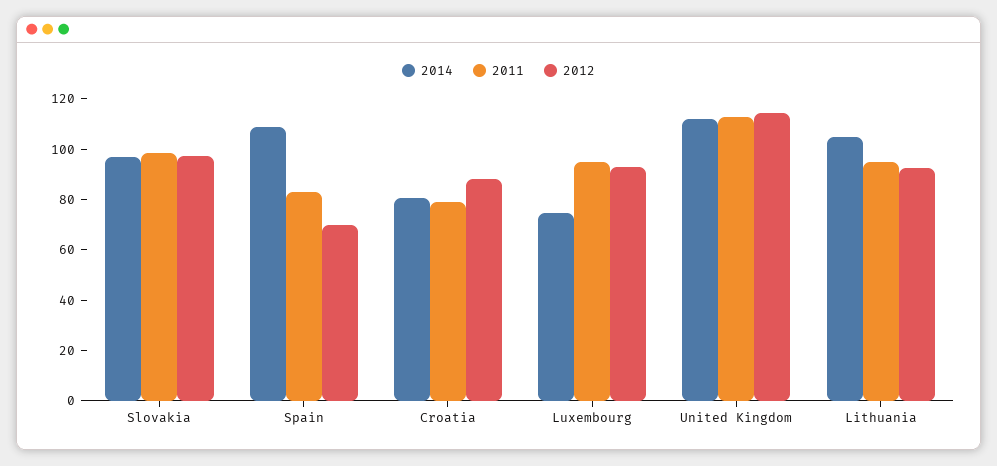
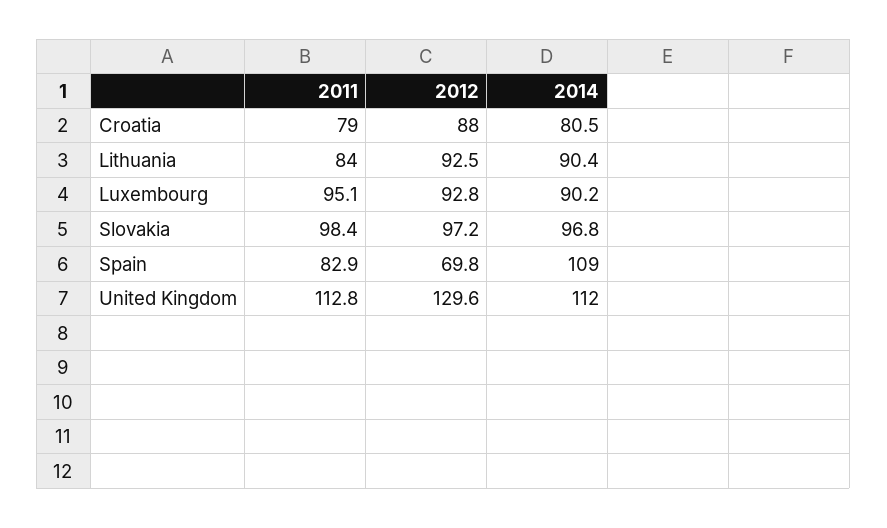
2014, Luxembourg: 75 -> 90.2
2012, United Kingdom: 115 -> 129.6
2014, Lithuania: 105 -> 90.4
2011, Lithuania: 95 -> 84

